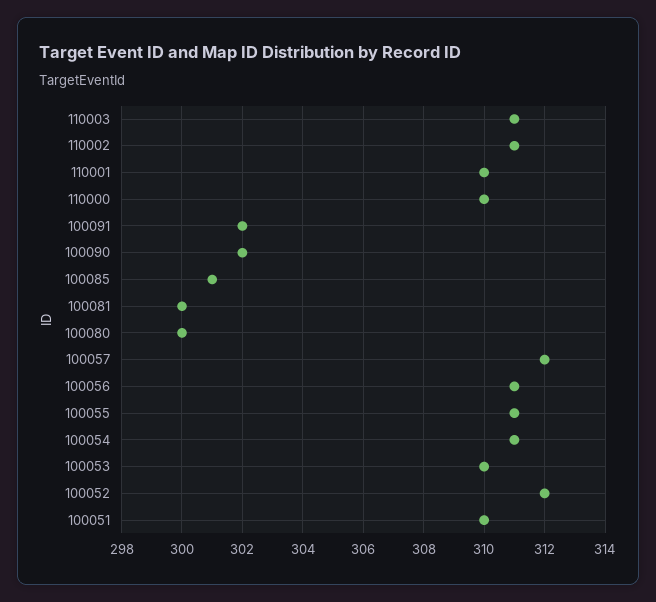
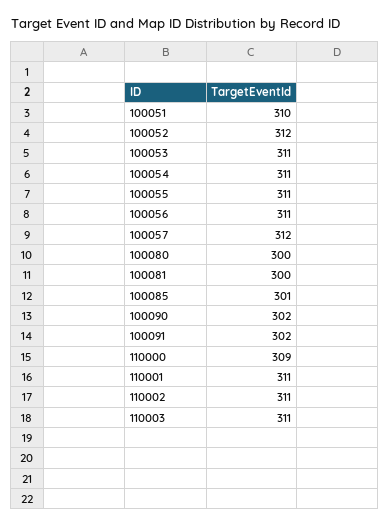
110001: 310 -> 311
110000: 310 -> 309
100053: 310 -> 311

